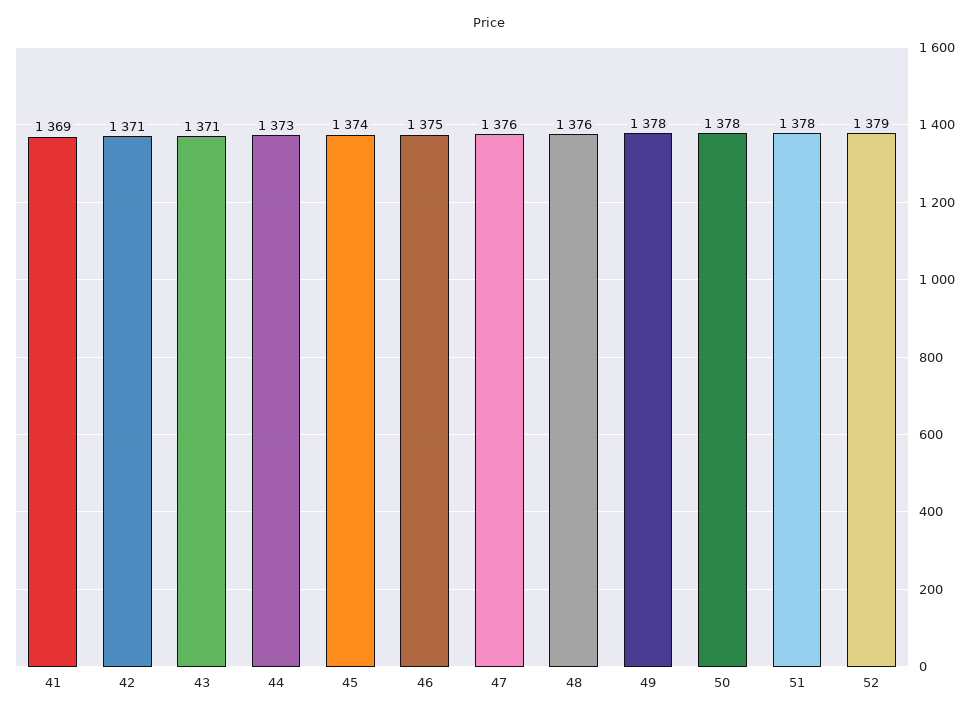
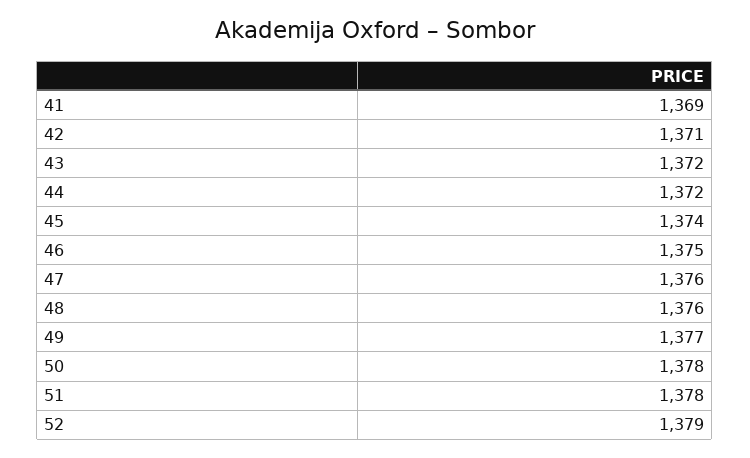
43: 1371 -> 1372
44: 1373 -> 1372
49: 1378 -> 1377

